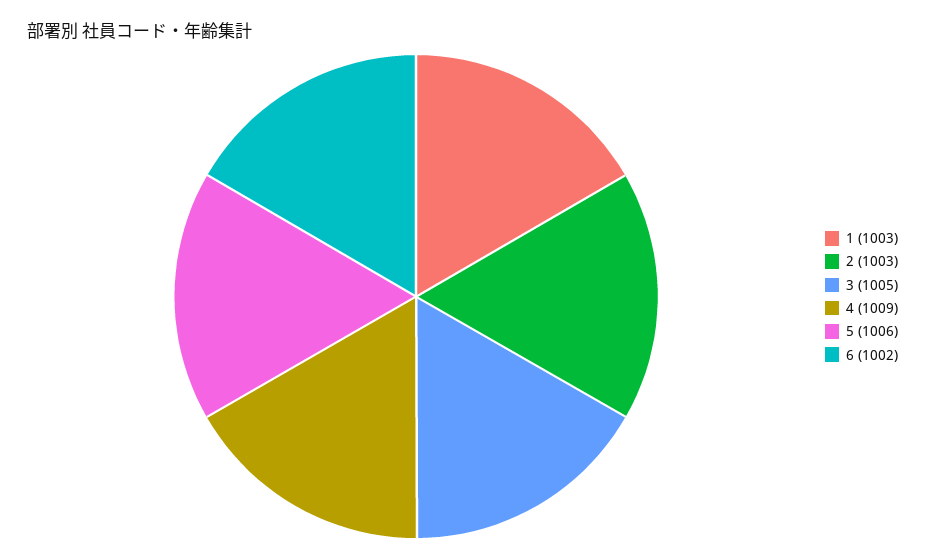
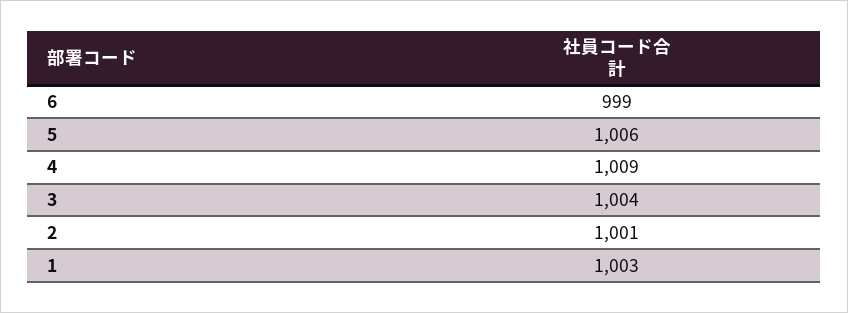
2: 1003 -> 1001
3: 1005 -> 1004
6: 1002 -> 999

